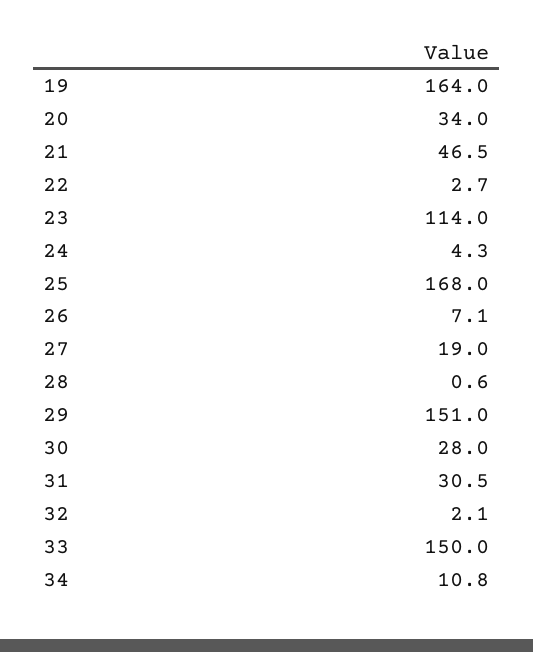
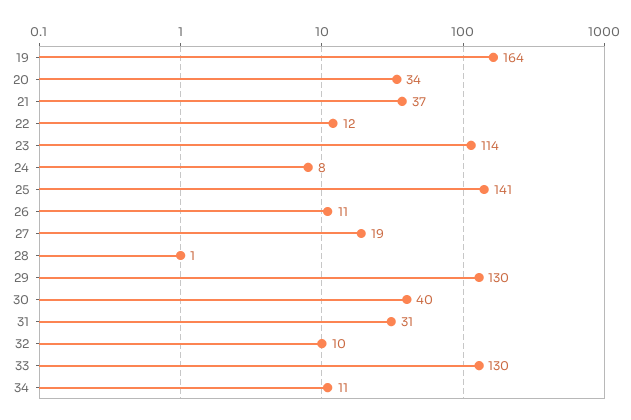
21: 46.5 -> 37
22: 2.7 -> 12
24: 4.3 -> 8
25: 168 -> 141
26: 7.1 -> 11
29: 151 -> 130
30: 28 -> 40
32: 2.1 -> 10
33: 150 -> 130

